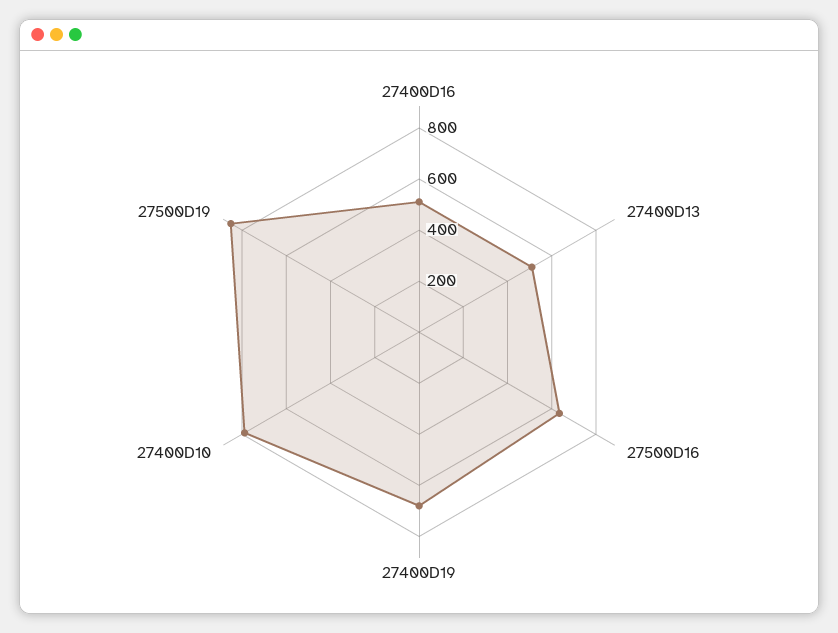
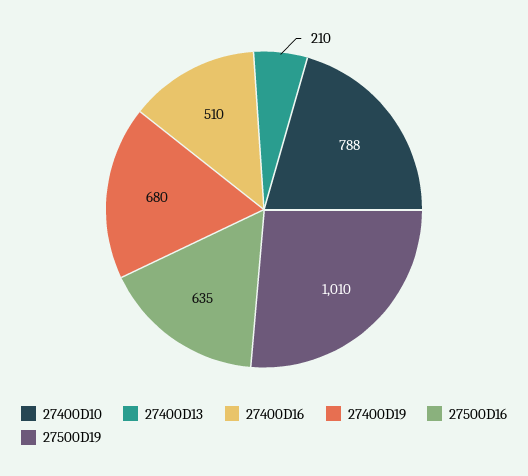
27400D13: 500 -> 210
27500D19: 850 -> 1010

